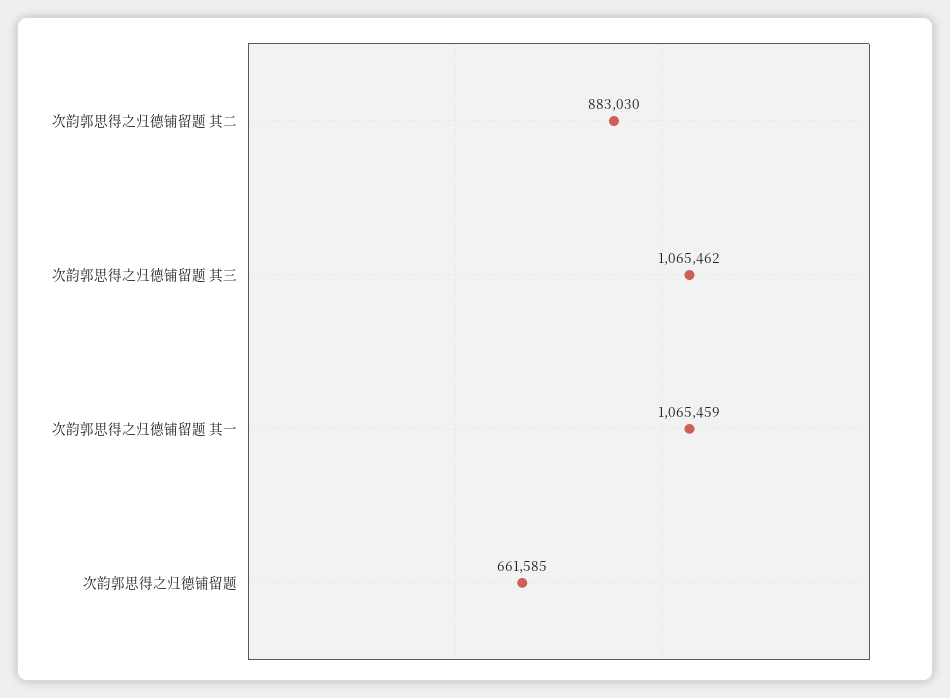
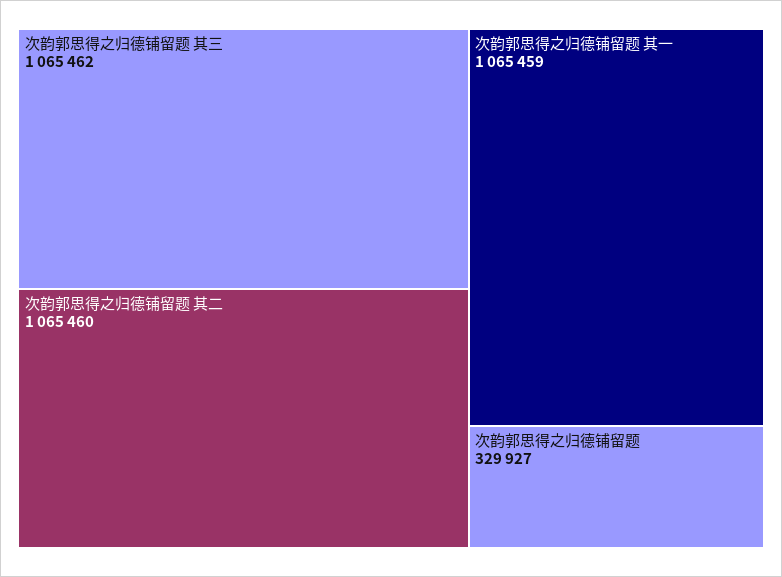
次韵郭思得之归德铺留题 其二: 883030 -> 1065460
次韵郭思得之归德铺留题: 661585 -> 329927

